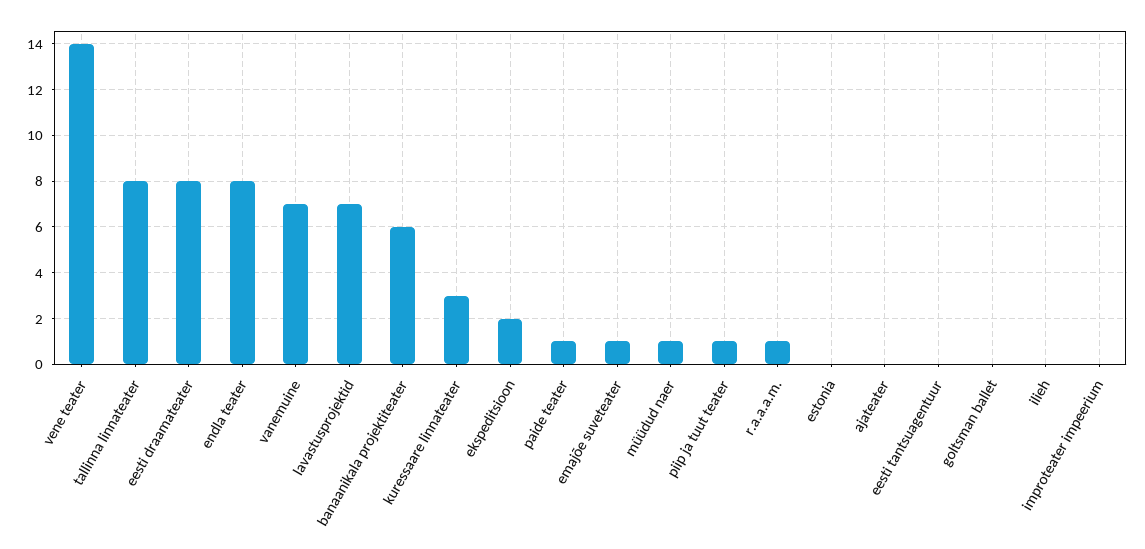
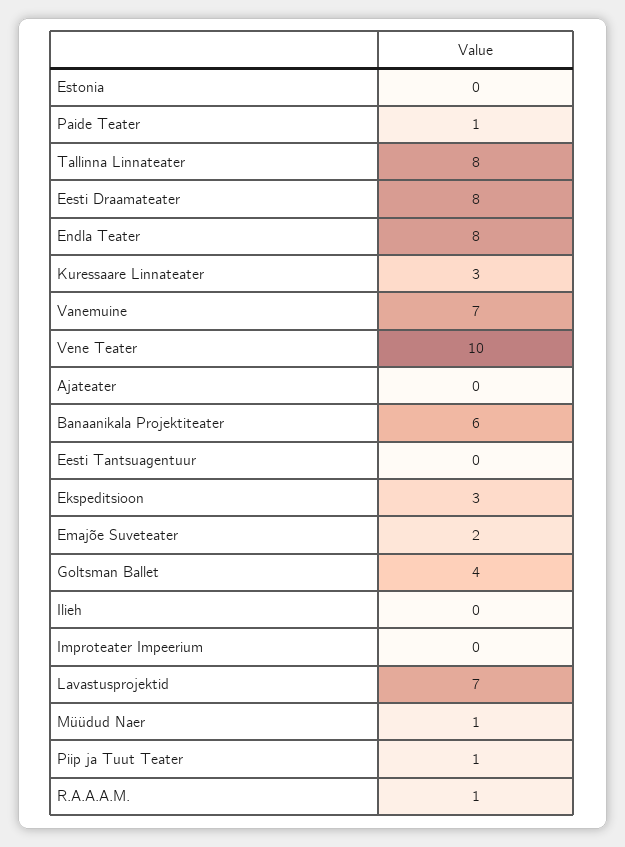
vene teater: 14 -> 10
ekspeditsioon: 2 -> 3
emajõe suveteater: 1 -> 2
goltsman ballet: 0 -> 4

